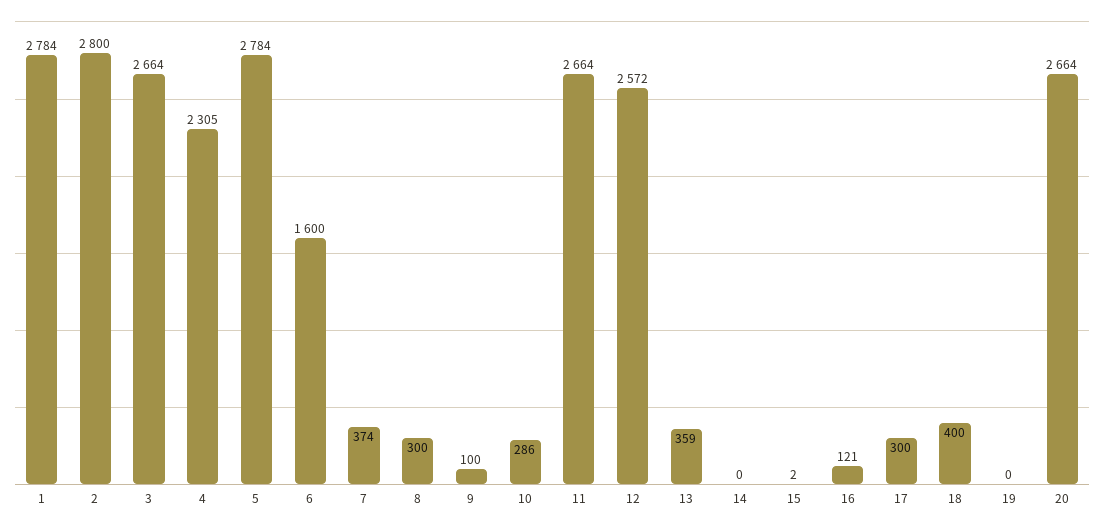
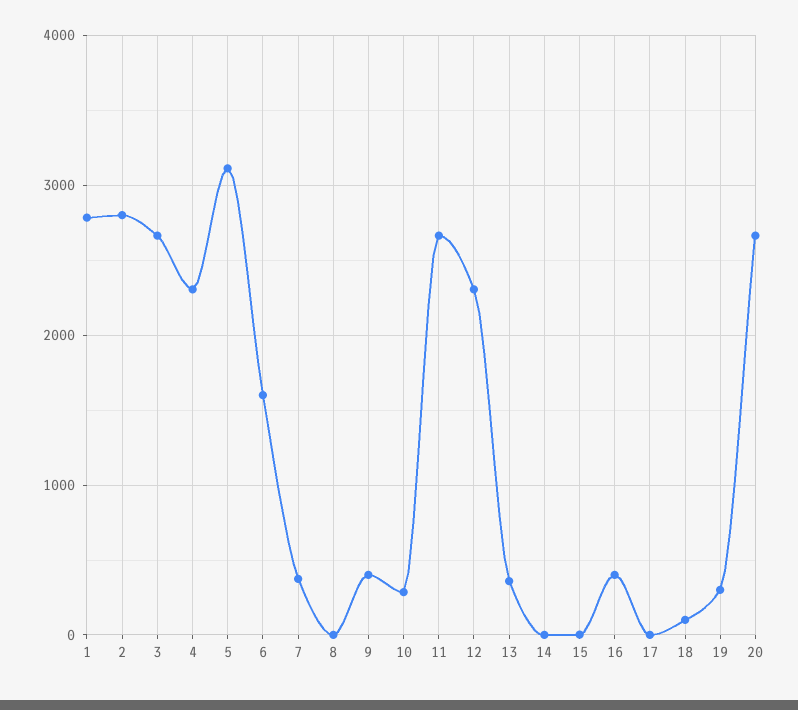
5: 2784 -> 3100
8: 300 -> 0
9: 100 -> 400
12: 2572 -> 2300
16: 121 -> 400
17: 300 -> 0
18: 400 -> 100
19: 0 -> 300

